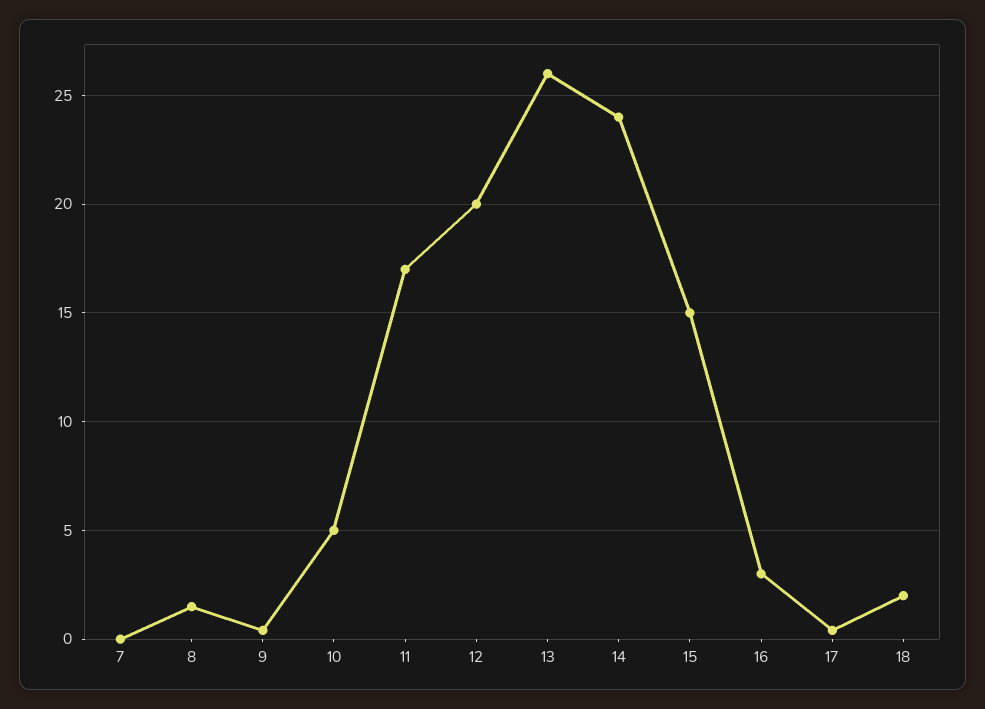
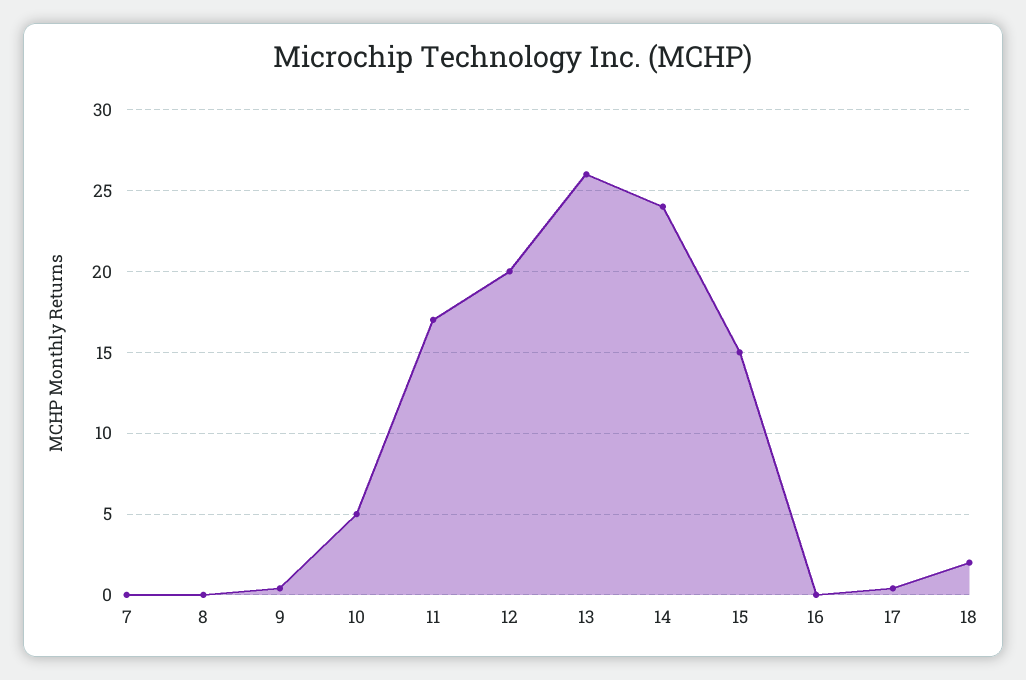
8: 1.5 -> 0
16: 3 -> 0

